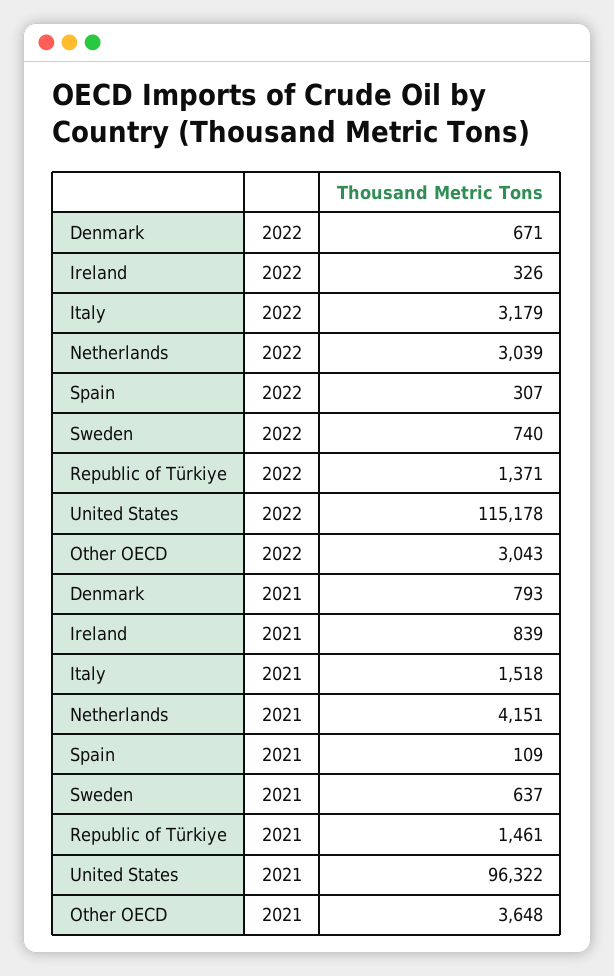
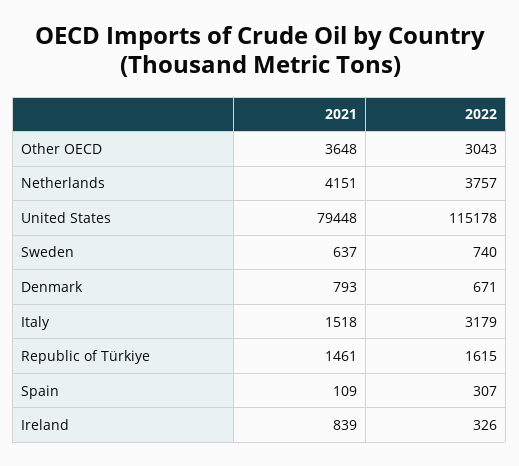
Netherlands, 2022: 3039 -> 3757
Republic of Türkiye, 2022: 1371 -> 1615
United States, 2021: 96322 -> 79448

